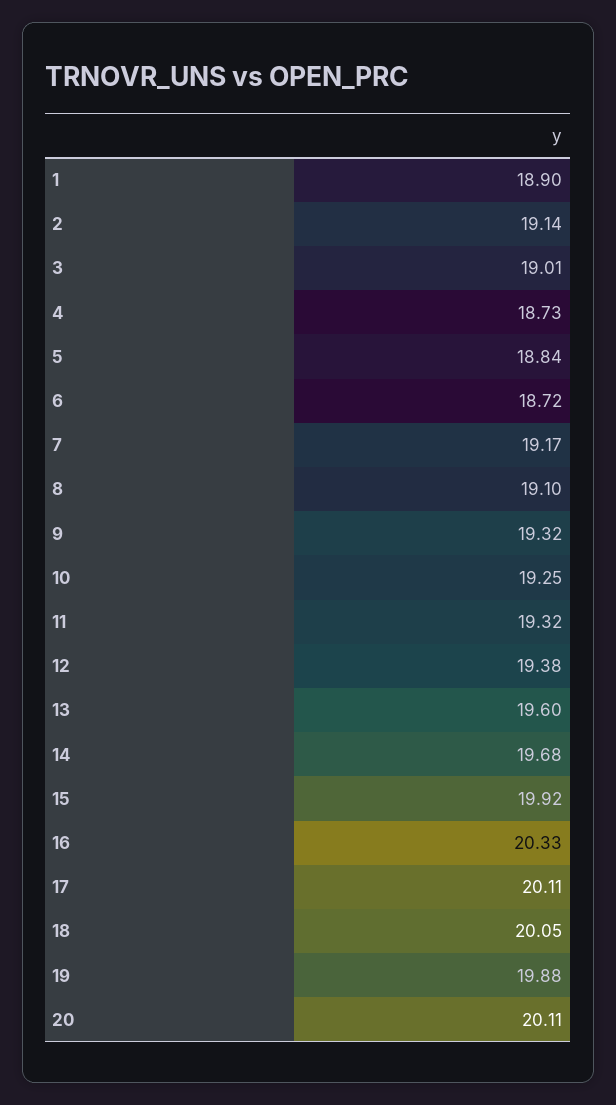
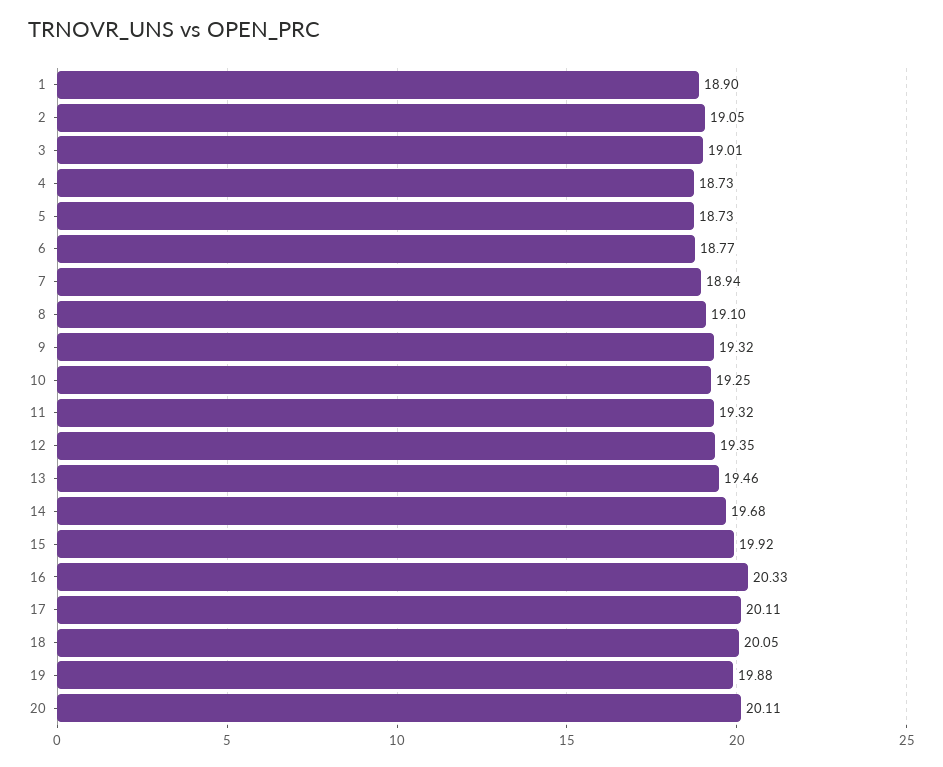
2: 19.14 -> 19.05
5: 18.84 -> 18.73
6: 18.72 -> 18.77
7: 19.17 -> 18.94
12: 19.38 -> 19.35
13: 19.6 -> 19.46

